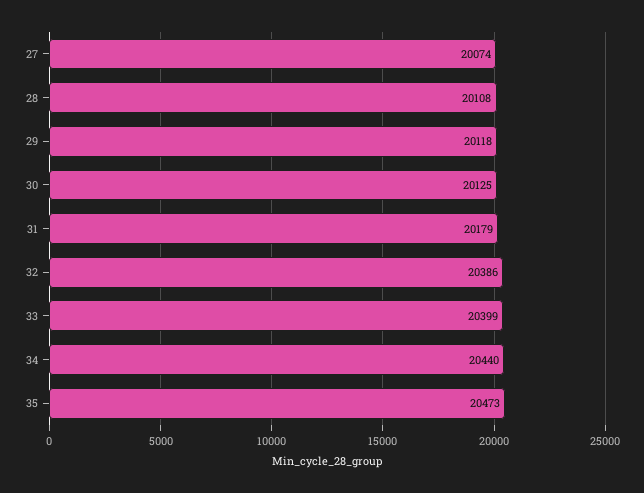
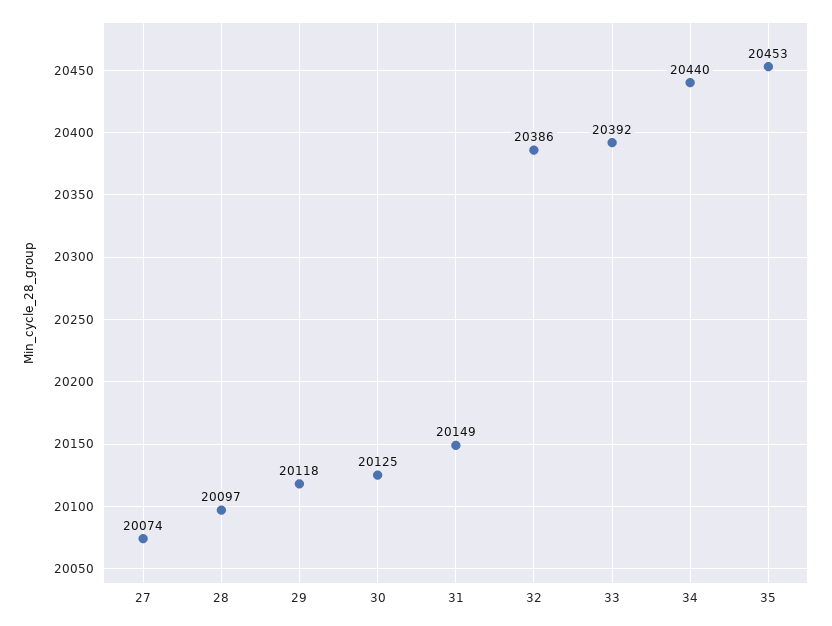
28: 20108 -> 20097
31: 20179 -> 20149
33: 20399 -> 20392
35: 20473 -> 20453

